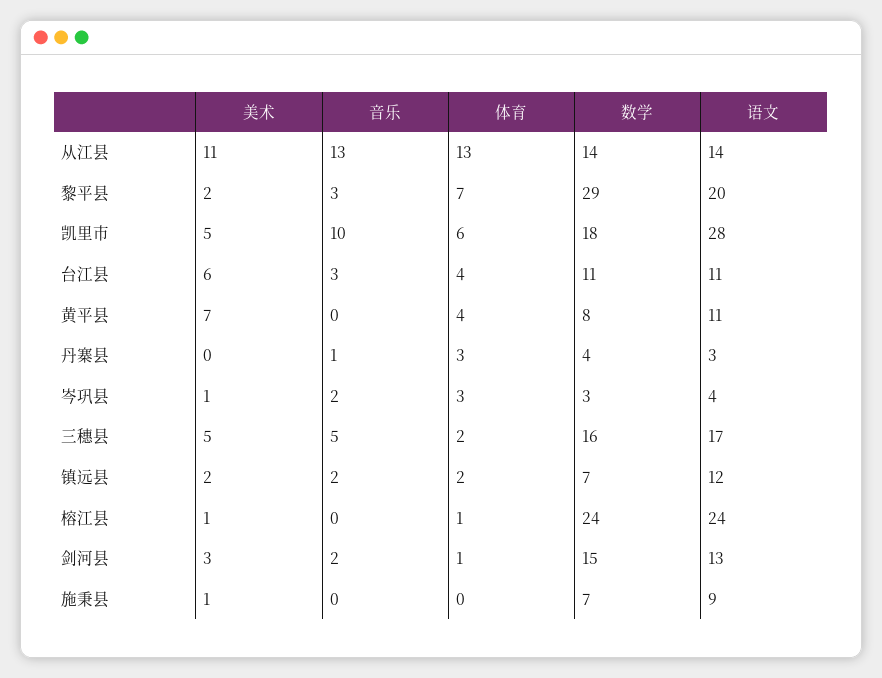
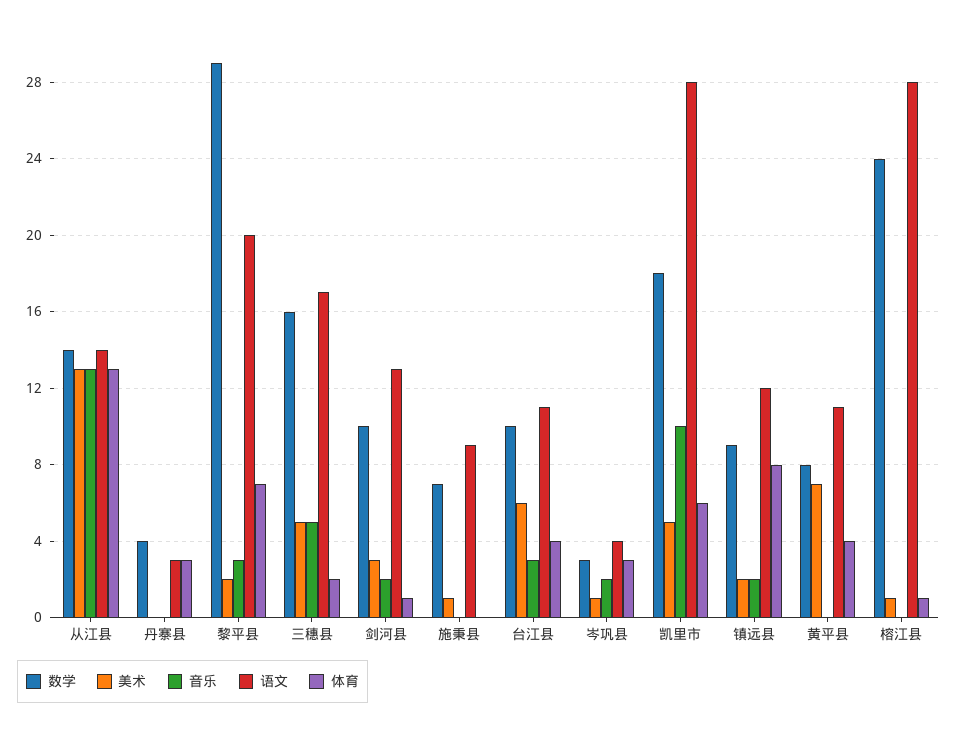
美术, 从江县: 11 -> 13
数学, 台江县: 11 -> 10
音乐, 丹寨县: 1 -> 0
体育, 镇远县: 2 -> 8
数学, 镇远县: 7 -> 9
语文, 榕江县: 24 -> 28
数学, 剑河县: 15 -> 10

